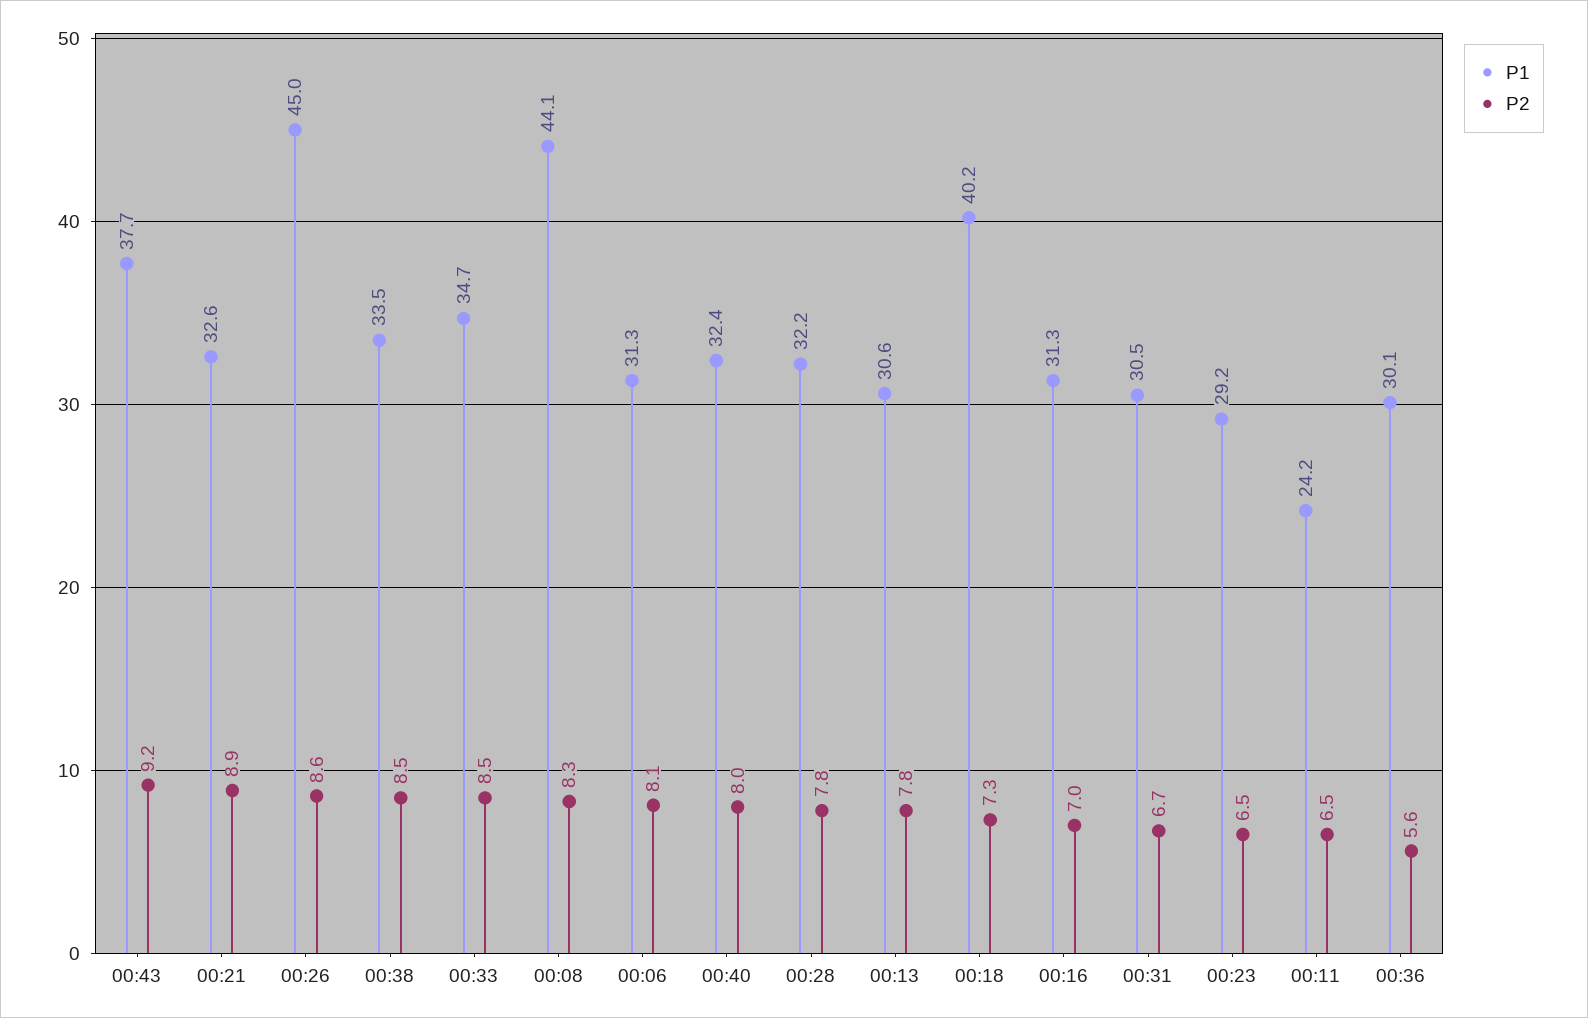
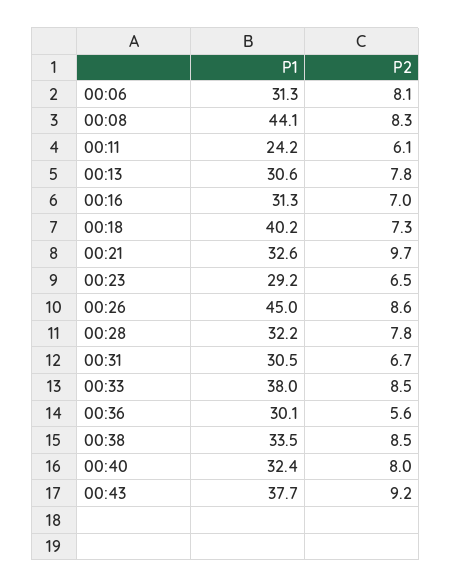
P2, 00:21: 8.9 -> 9.7
P1, 00:33: 34.7 -> 38
P2, 00:11: 6.5 -> 6.1

